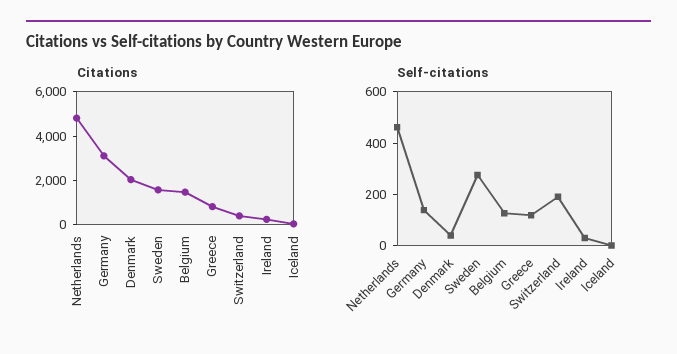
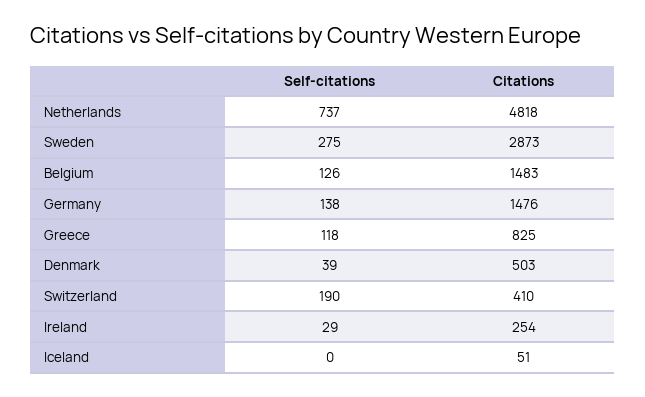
Citations, Germany: 3000 -> 1476
Citations, Denmark: 2000 -> 503
Citations, Sweden: 1500 -> 2873
Self-citations, Netherlands: 450 -> 737

